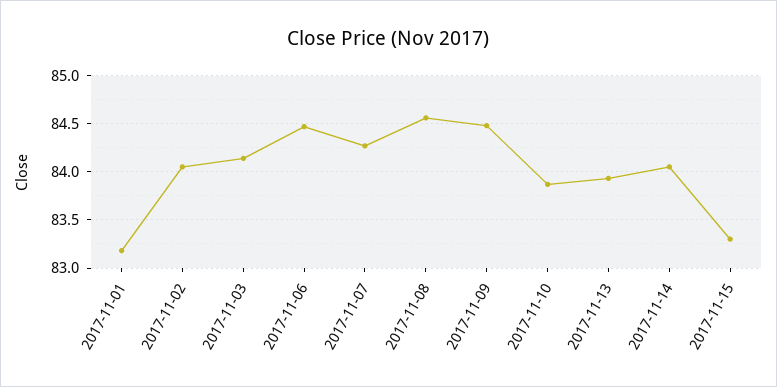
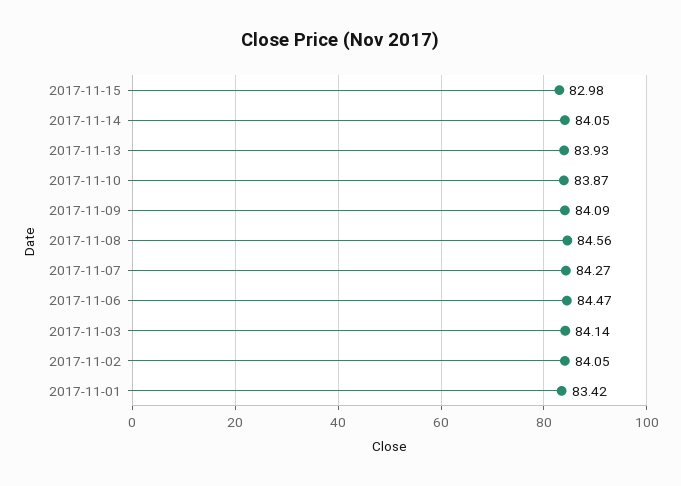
2017-11-01: 83.2 -> 83.42
2017-11-09: 84.5 -> 84.09
2017-11-15: 83.3 -> 82.98

